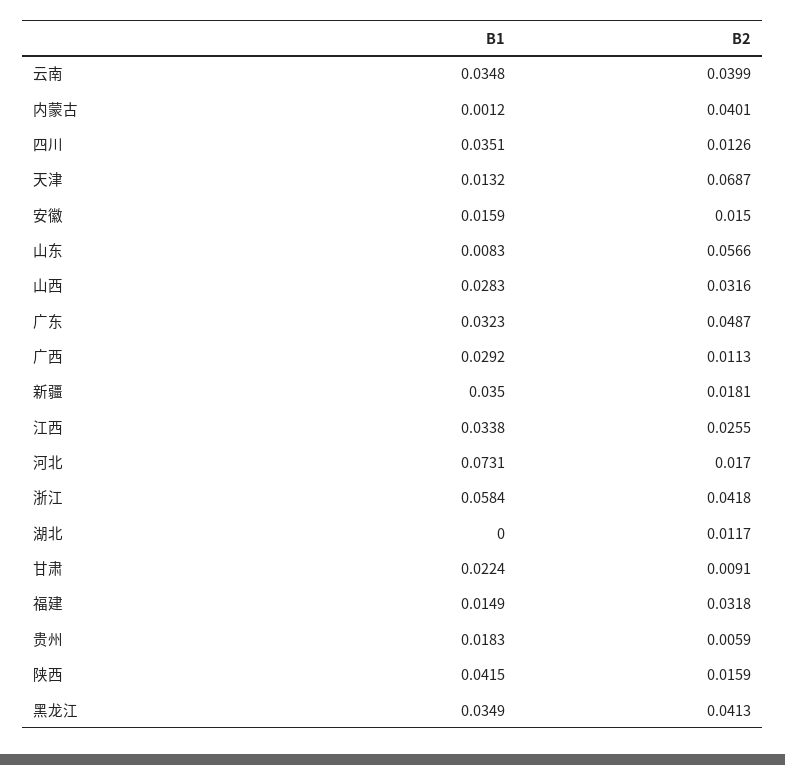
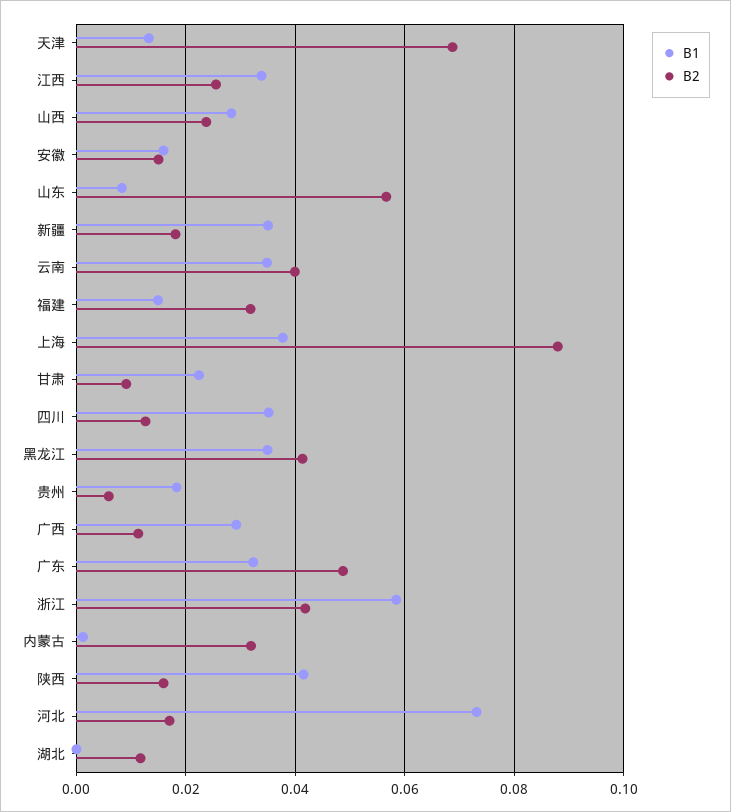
B2, 内蒙古: 0.0401 -> 0.032
B2, 山西: 0.0316 -> 0.024
B1, 上海: none -> 0.038
B2, 上海: none -> 0.088

